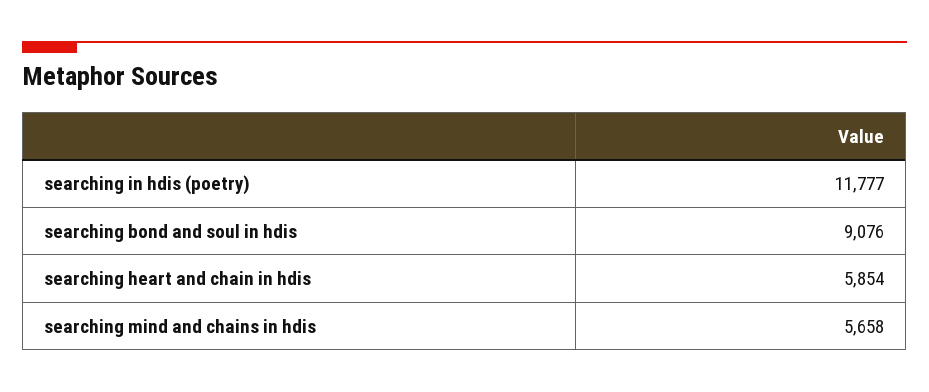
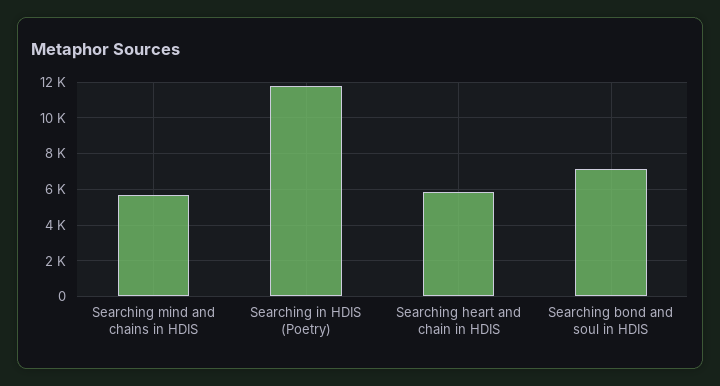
searching bond and soul in hdis: 9076 -> 7000

